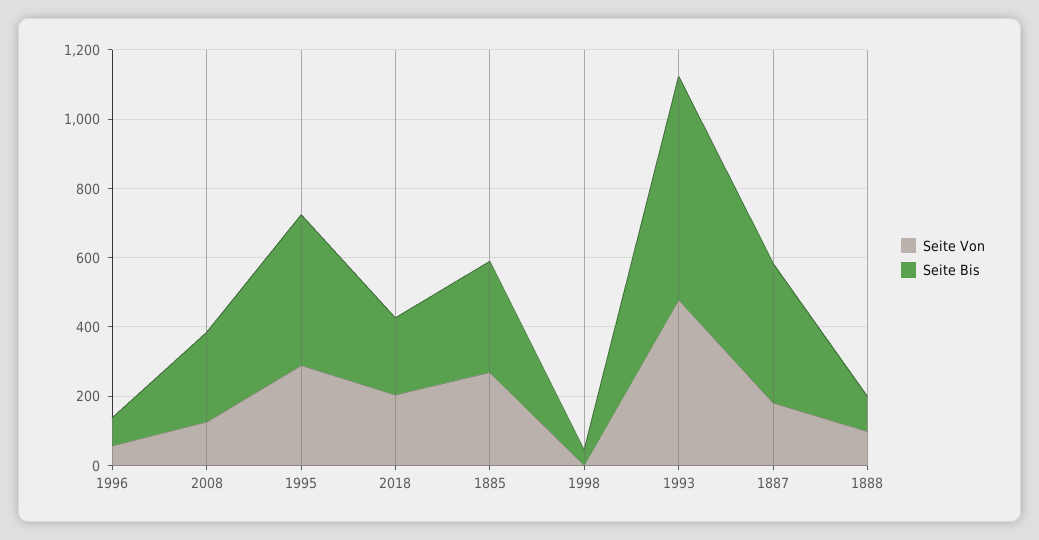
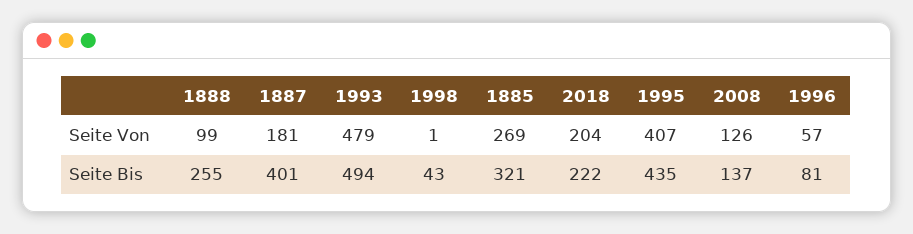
Seite Bis, 2008: 250 -> 137
Seite Von, 1995: 300 -> 407
Seite Bis, 1993: 650 -> 494
Seite Bis, 1888: 100 -> 255

